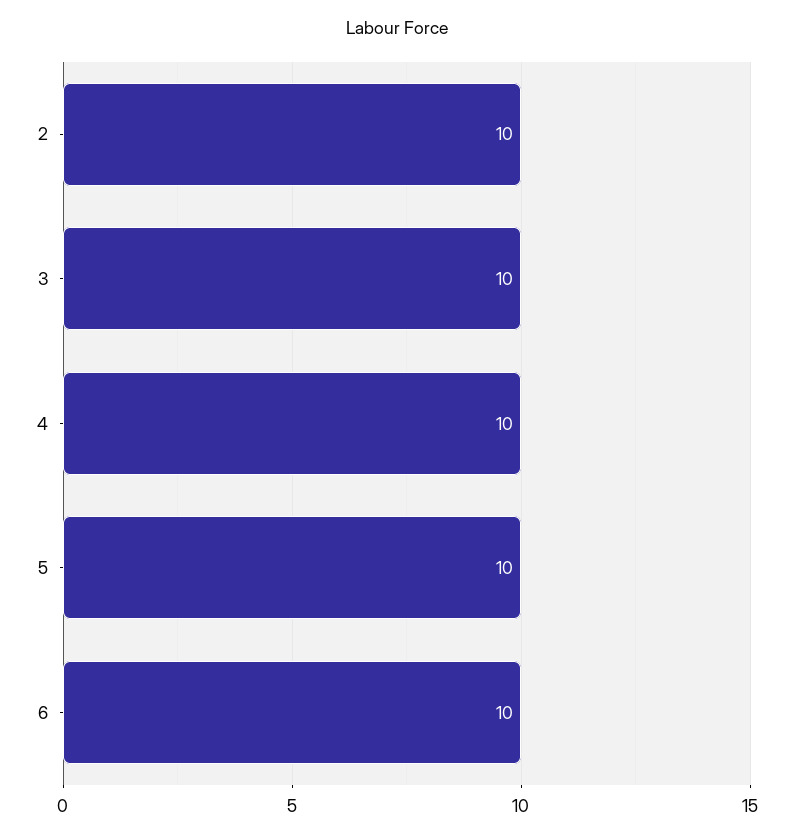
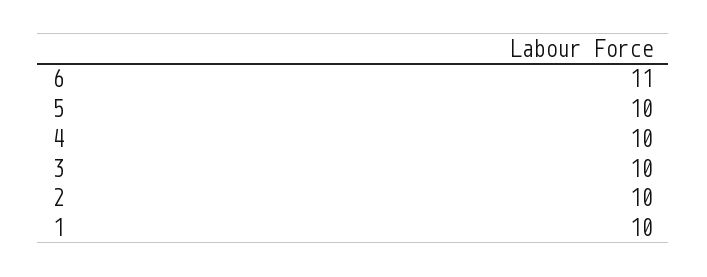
6: 10 -> 11
1: none -> 10

